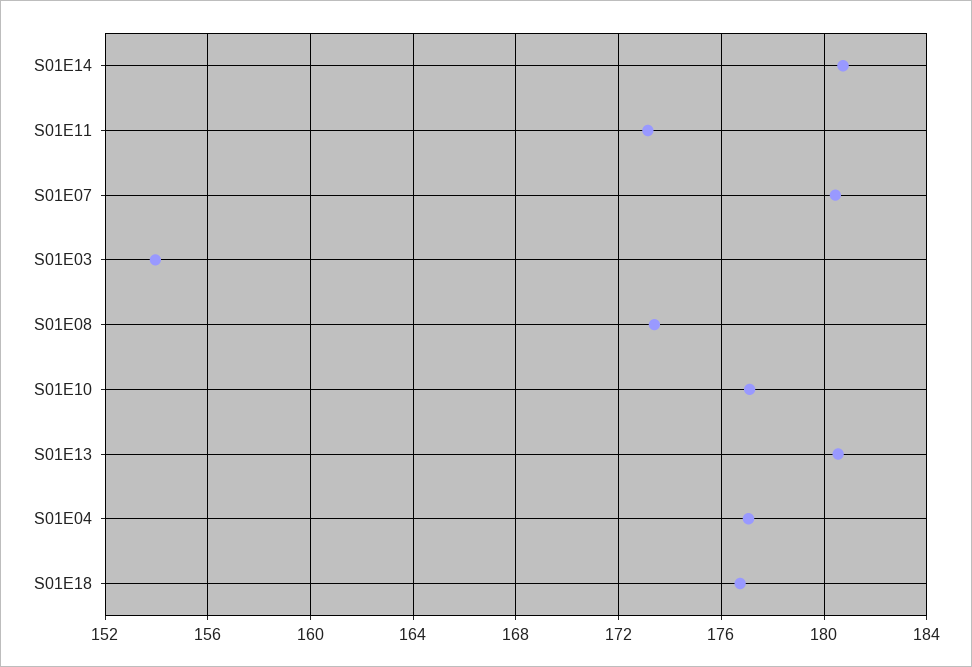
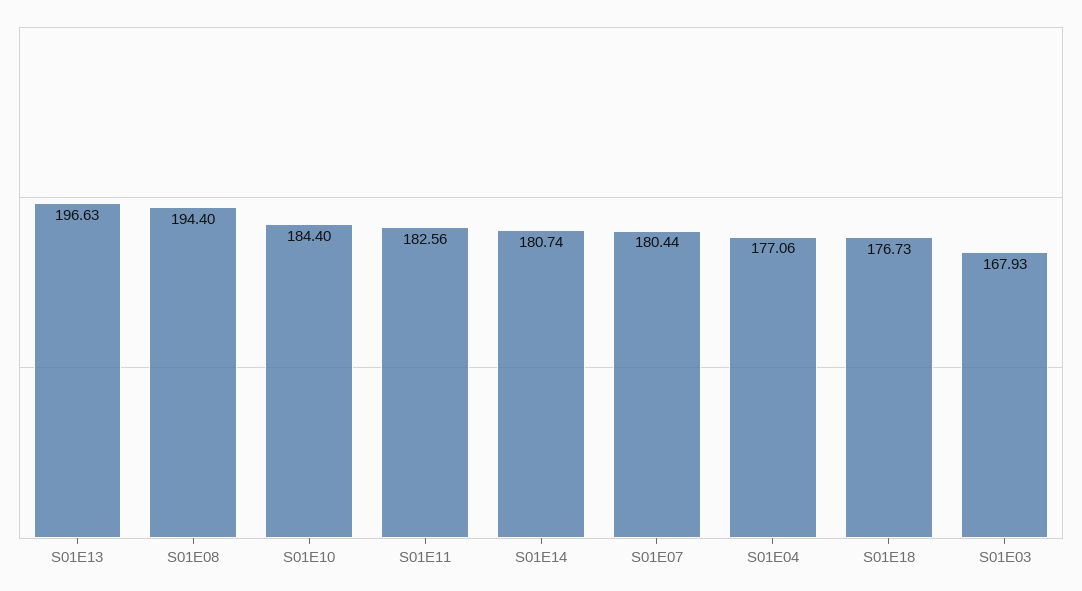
S01E11: 173 -> 182.56
S01E03: 154 -> 167.93
S01E08: 173.5 -> 194.4
S01E10: 177 -> 184.4
S01E13: 180.5 -> 196.63

